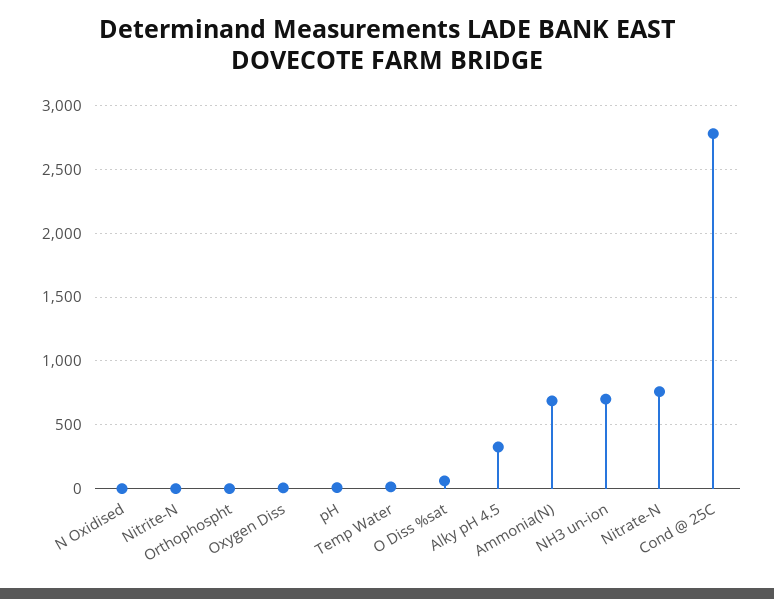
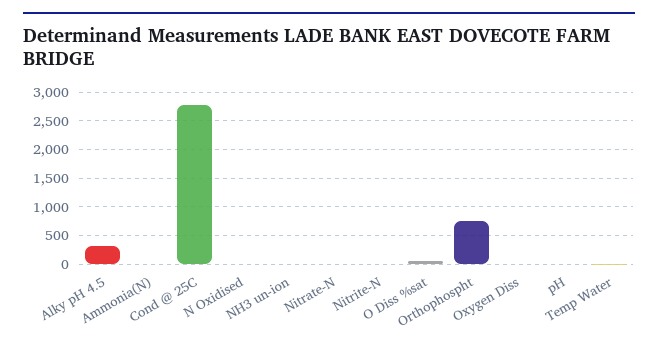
Orthophospht: 0 -> 750
Ammonia(N): 700 -> 0
NH3 un-ion: 700 -> 0
Nitrate-N: 750 -> 0

